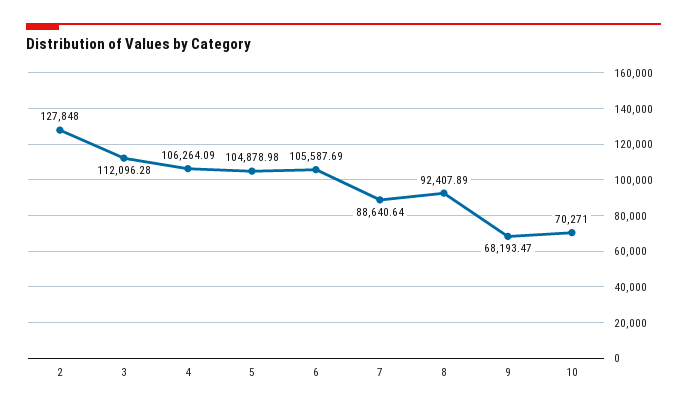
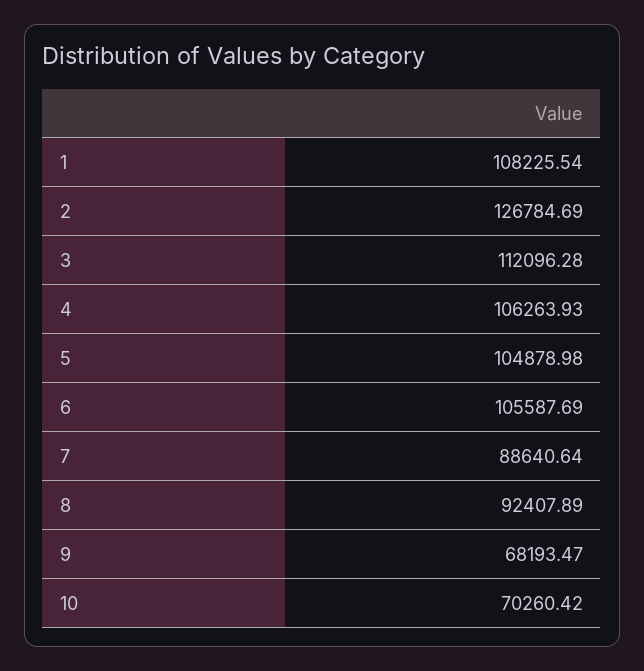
2: 127848 -> 126784.69
4: 106264.09 -> 106263.93
10: 70271 -> 70260.42
1: none -> 108225.54

